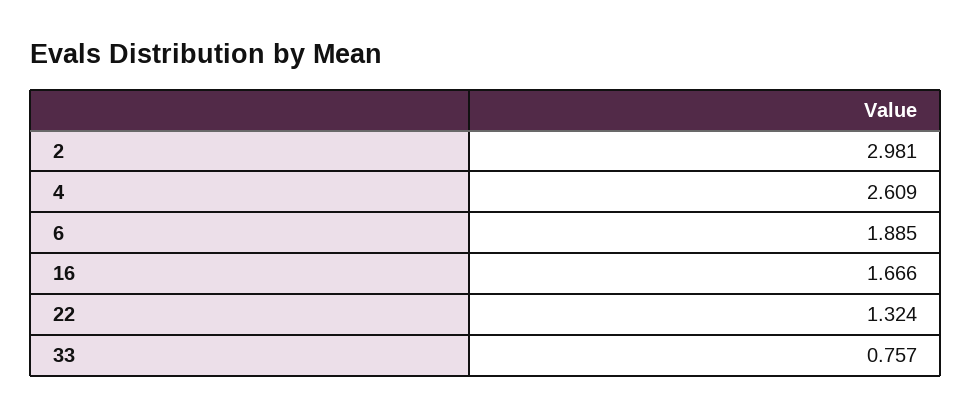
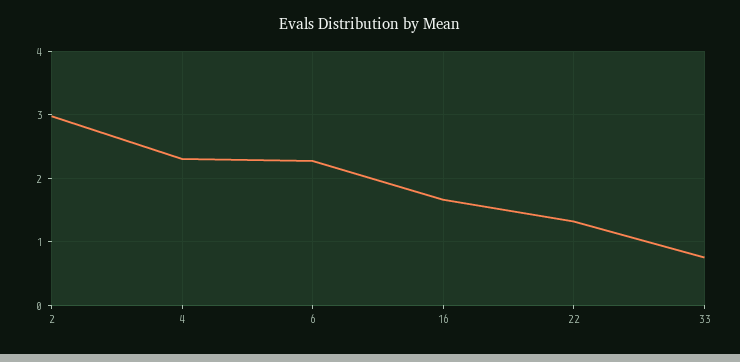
4: 2.609 -> 2.3
6: 1.885 -> 2.3

